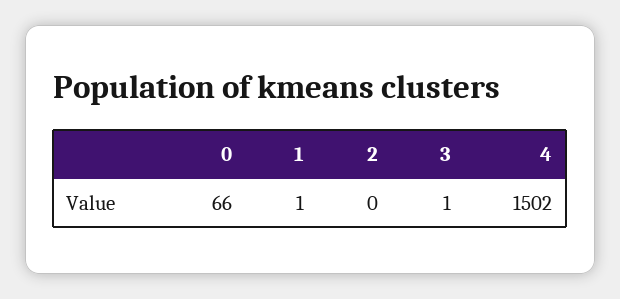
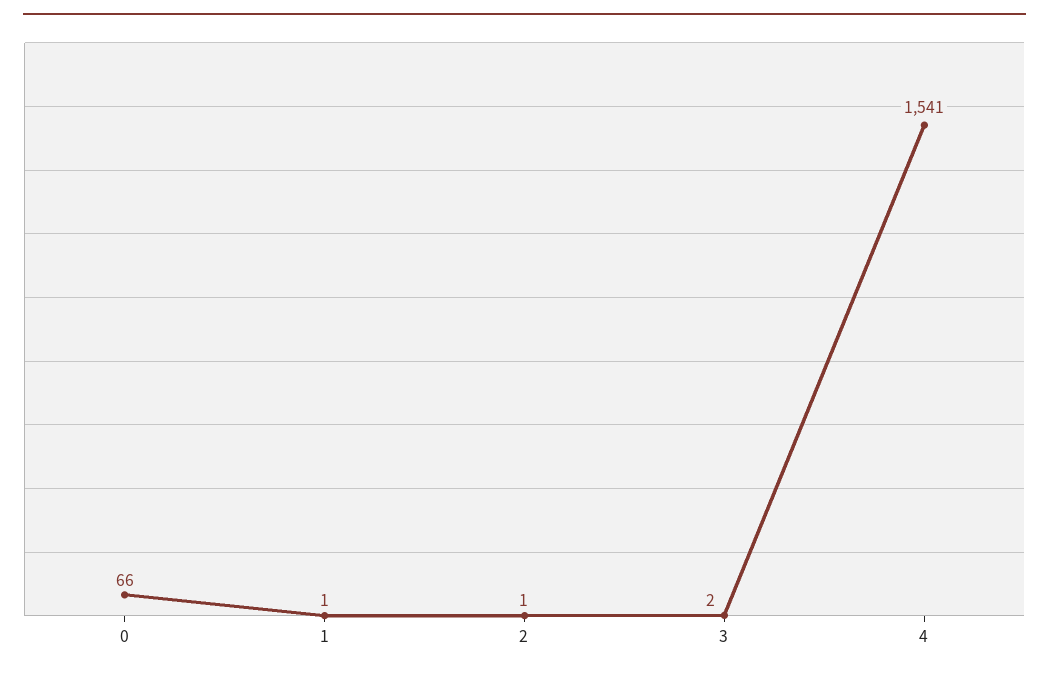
2: 0 -> 1
3: 1 -> 2
4: 1502 -> 1541

